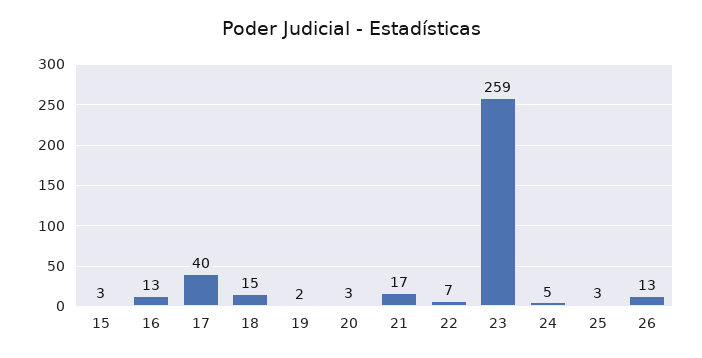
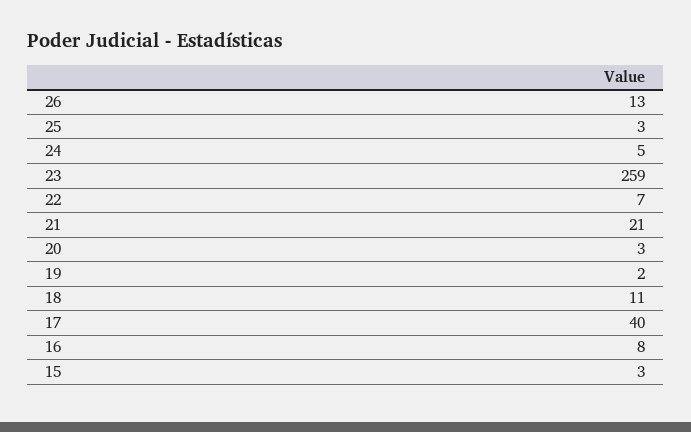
16: 13 -> 8
18: 15 -> 11
21: 17 -> 21

